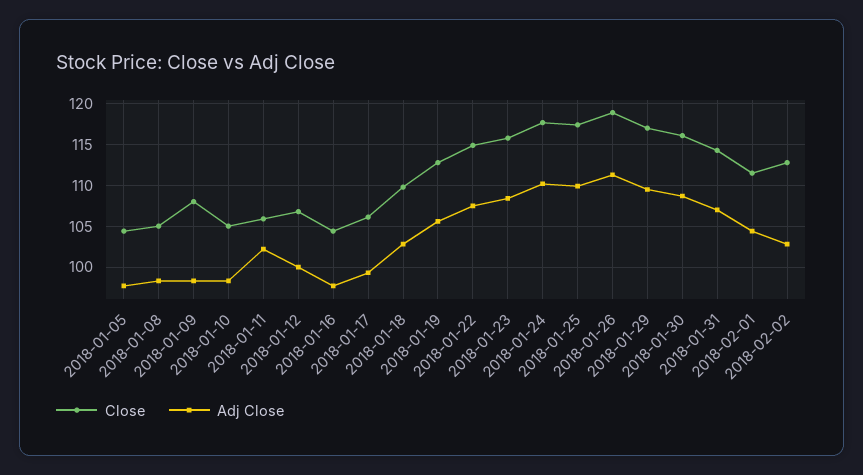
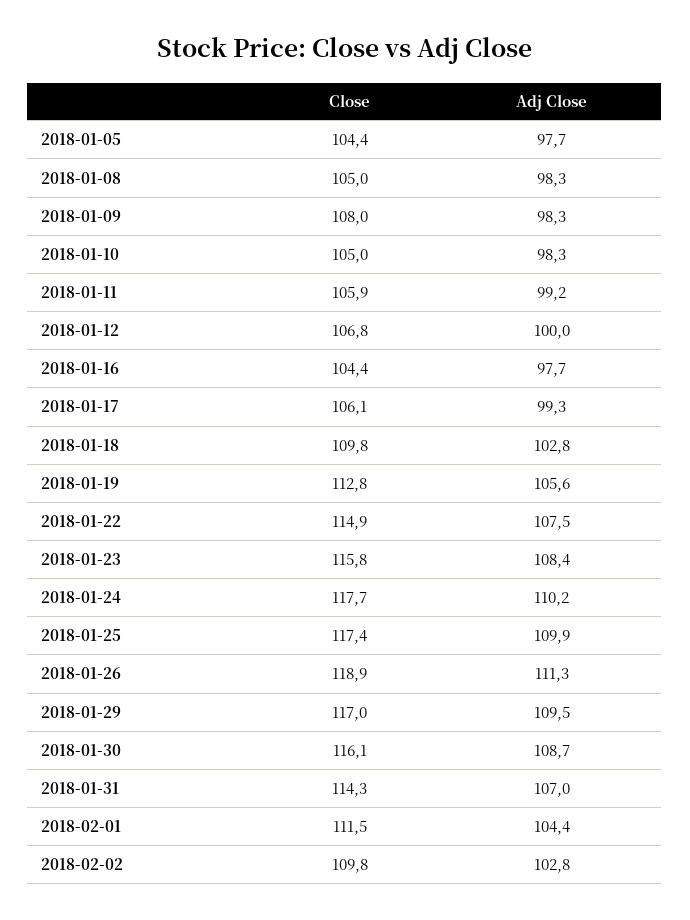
Adj Close, 2018-01-11: 102 -> 99.2
Close, 2018-02-02: 113 -> 109.8

